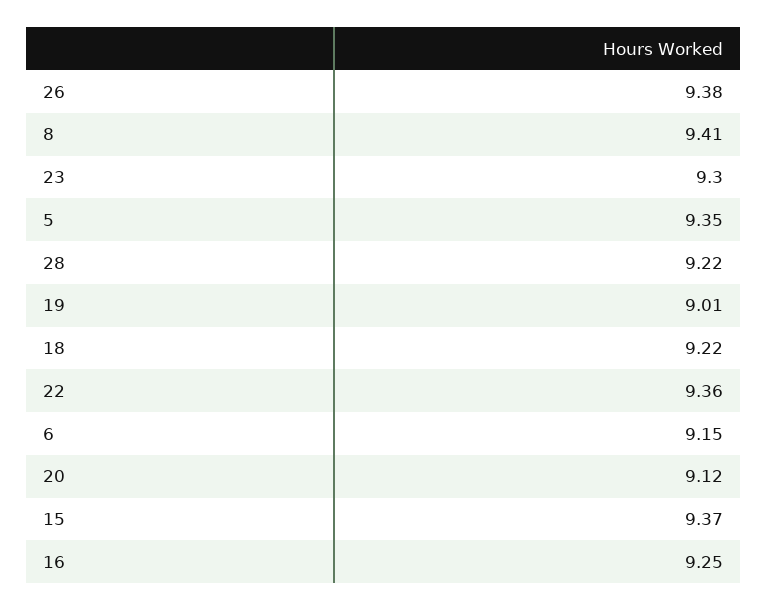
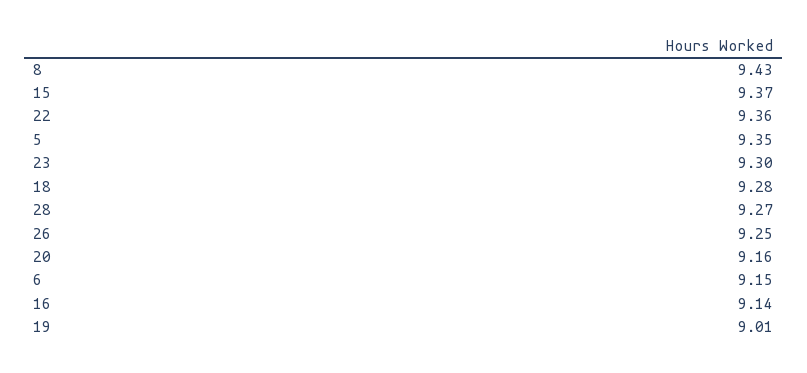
26: 9.38 -> 9.25
8: 9.41 -> 9.43
28: 9.22 -> 9.27
18: 9.22 -> 9.28
20: 9.12 -> 9.16
16: 9.25 -> 9.14

